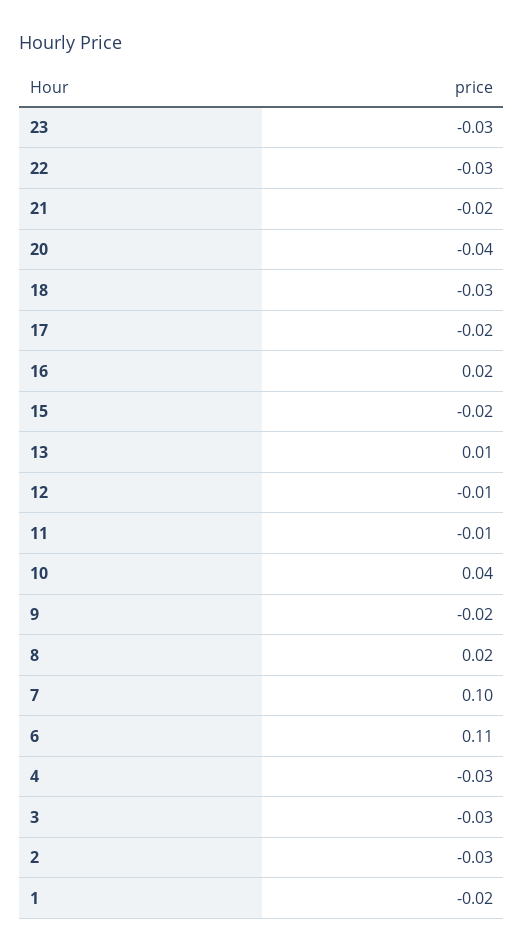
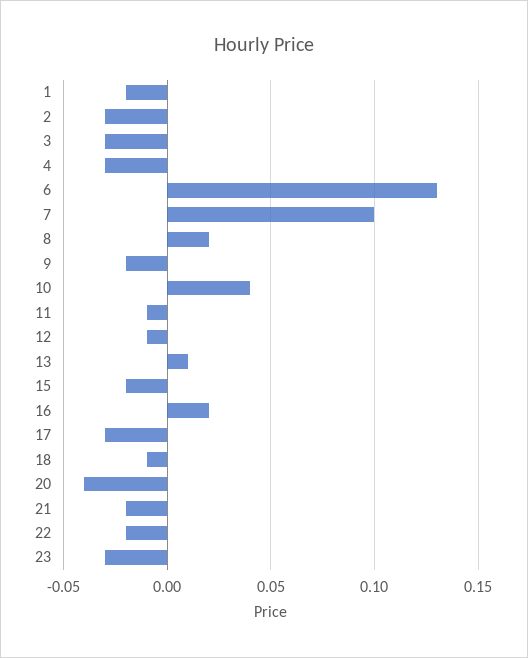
22: -0.03 -> -0.02
18: -0.03 -> -0.01
17: -0.02 -> -0.03
6: 0.11 -> 0.13

